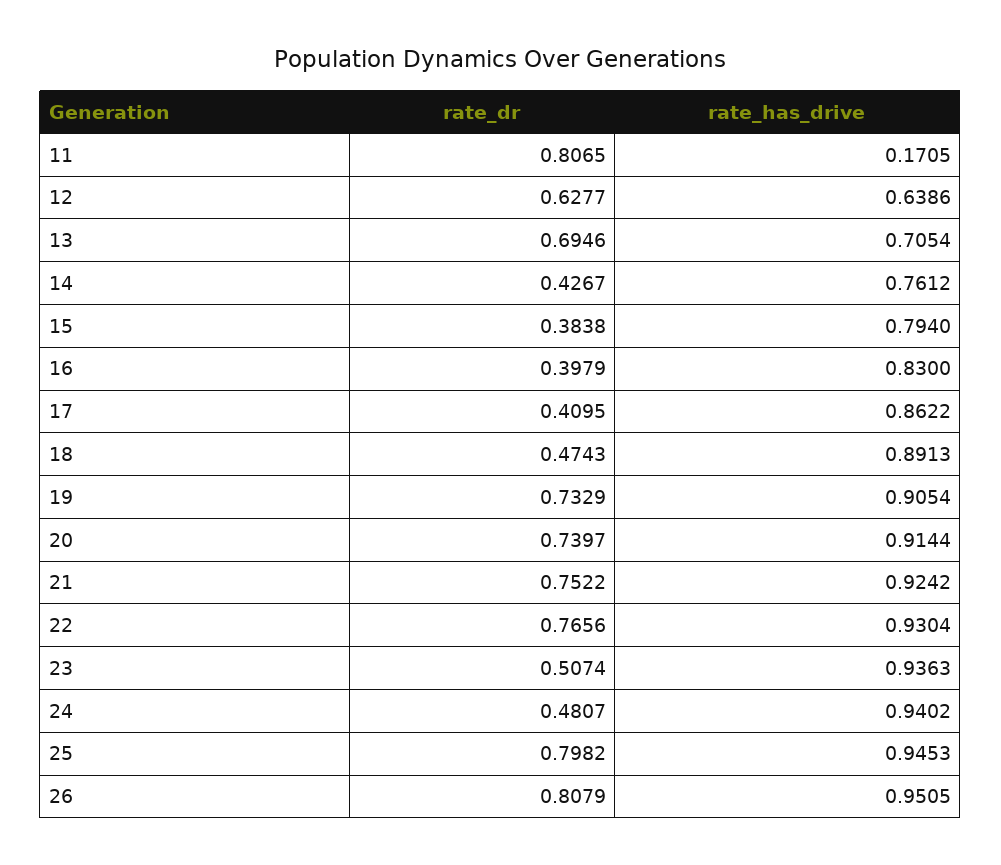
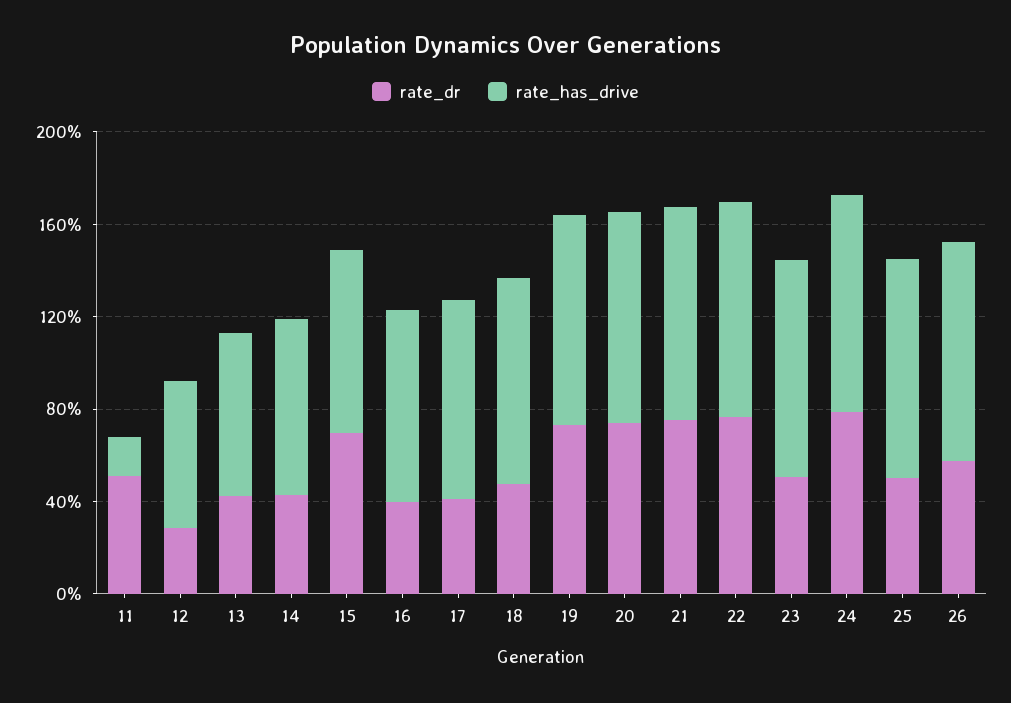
rate_dr, 11: 0.8065 -> 0.5
rate_dr, 12: 0.6277 -> 0.3
rate_dr, 13: 0.6946 -> 0.4
rate_dr, 15: 0.3838 -> 0.7
rate_dr, 24: 0.4807 -> 0.8
rate_dr, 25: 0.7982 -> 0.5
rate_dr, 26: 0.8079 -> 0.6

